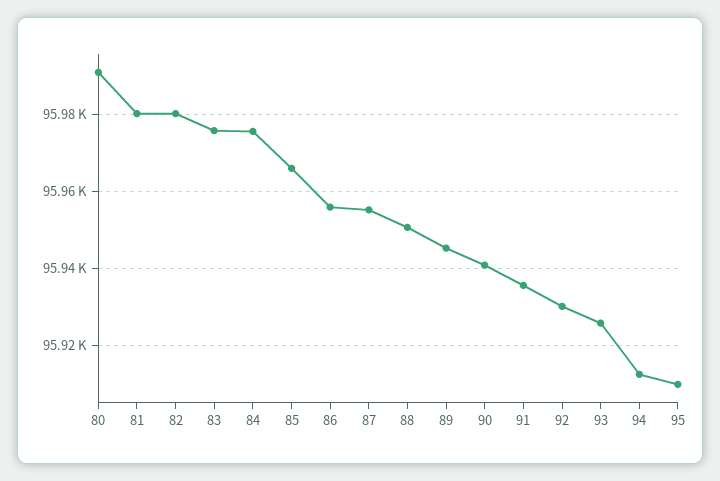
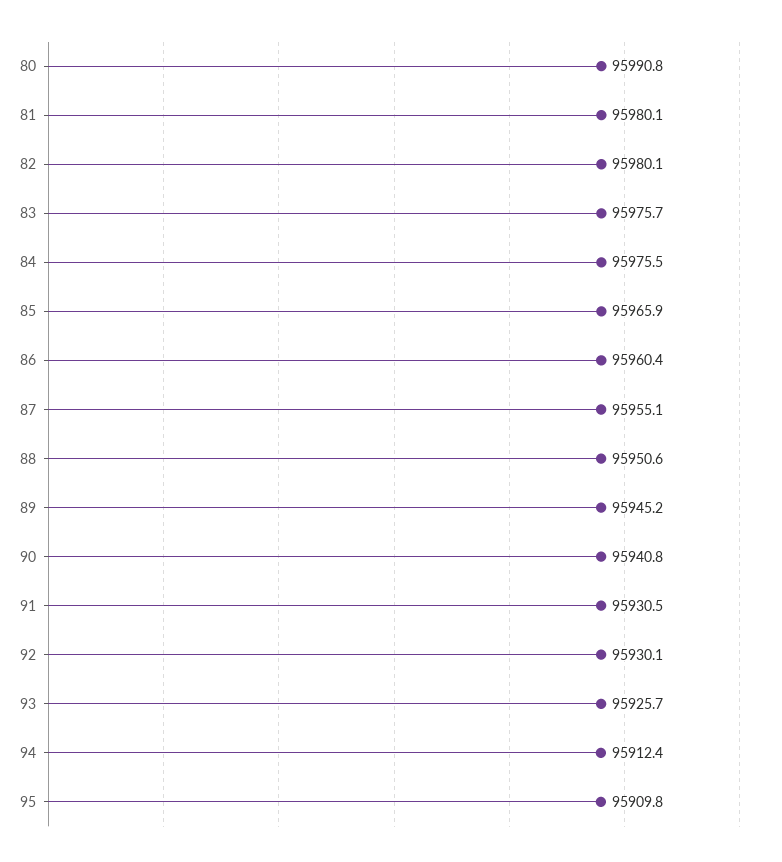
86: 95956 -> 95960.4
91: 95936 -> 95930.5

